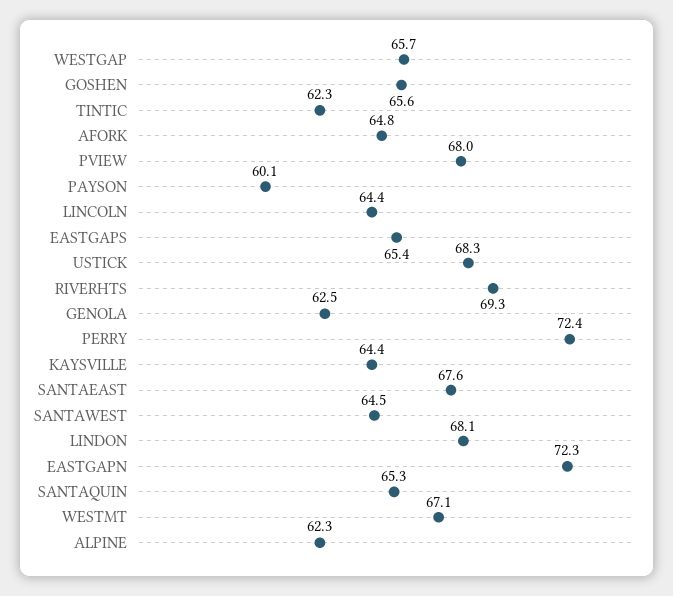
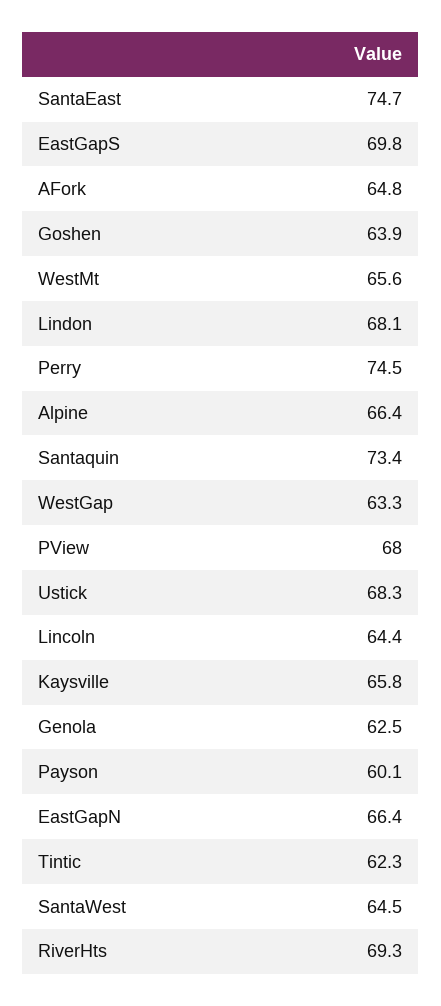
WESTGAP: 65.7 -> 63.3
GOSHEN: 65.6 -> 63.9
EASTGAPS: 65.4 -> 69.8
PERRY: 72.4 -> 74.5
KAYSVILLE: 64.4 -> 65.8
SANTAEAST: 67.6 -> 74.7
EASTGAPN: 72.3 -> 66.4
SANTAQUIN: 65.3 -> 73.4
WESTMT: 67.1 -> 65.6
ALPINE: 62.3 -> 66.4

